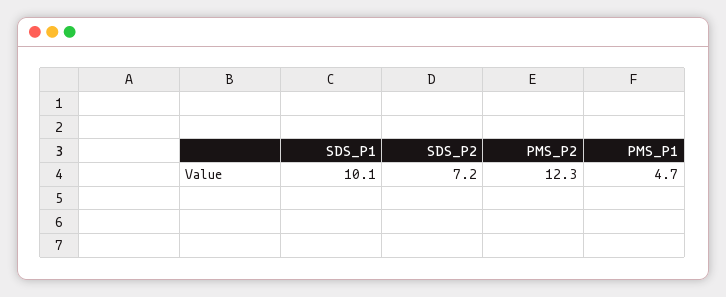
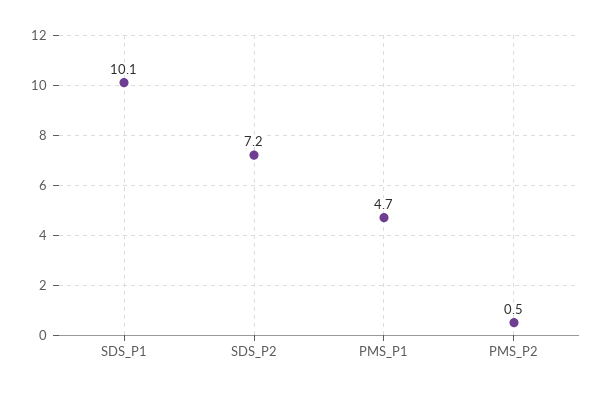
PMS_P2: 12.3 -> 0.5

